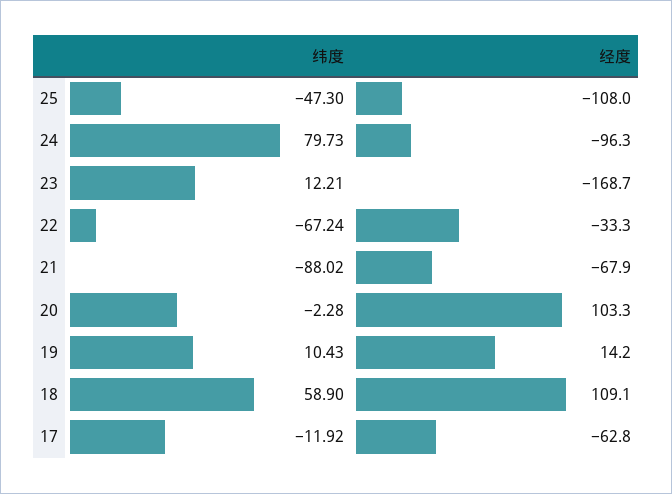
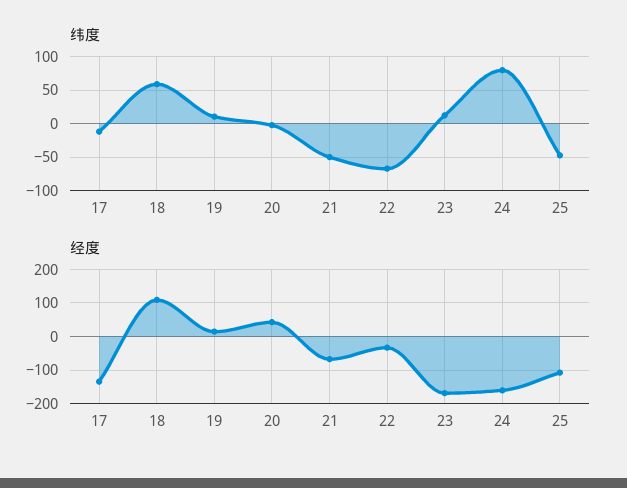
经度, 24: -96.3 -> -160
纬度, 21: -88.02 -> -50
经度, 20: 103.3 -> 40
经度, 17: -62.8 -> -140

